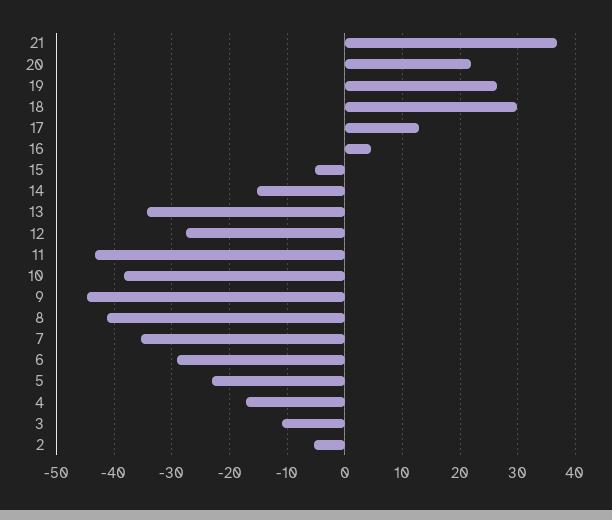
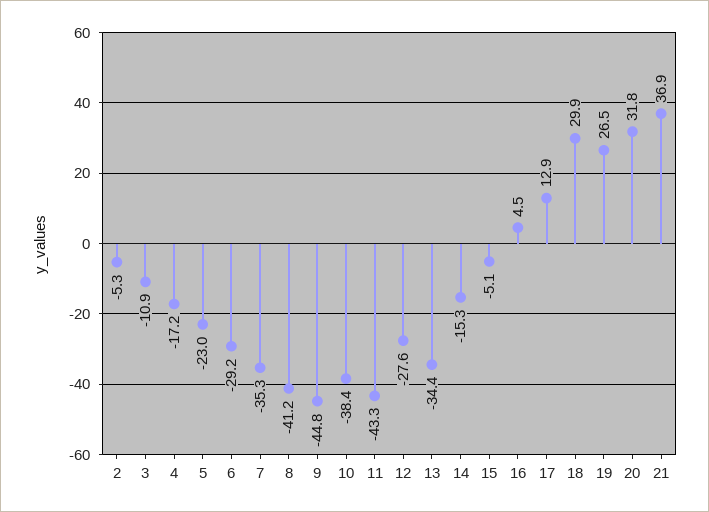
20: 22 -> 31.8

